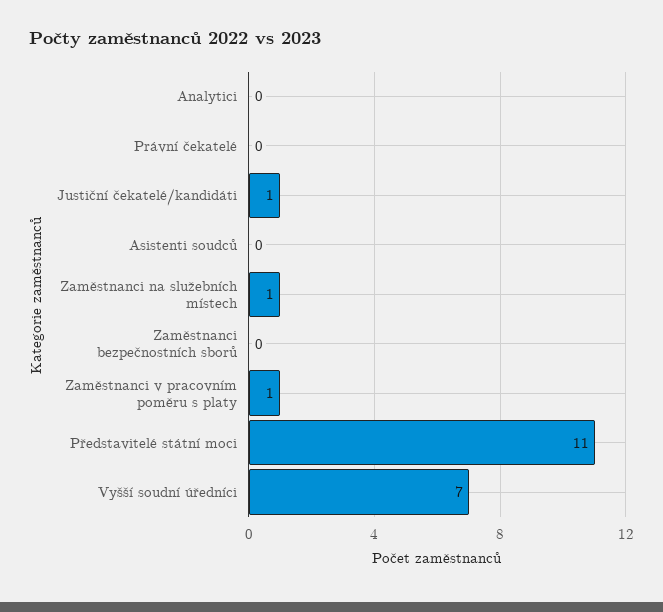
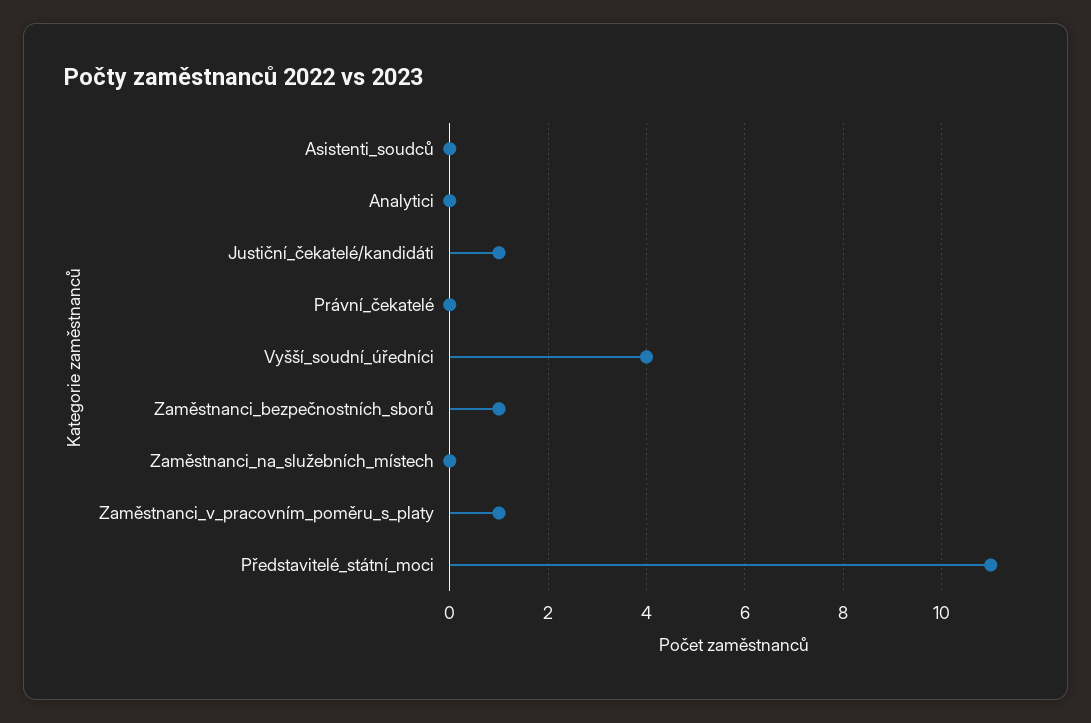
Zaměstnanci na služebních místech: 1 -> 0
Zaměstnanci bezpečnostních sborů: 0 -> 1
Vyšší soudní úředníci: 7 -> 4

